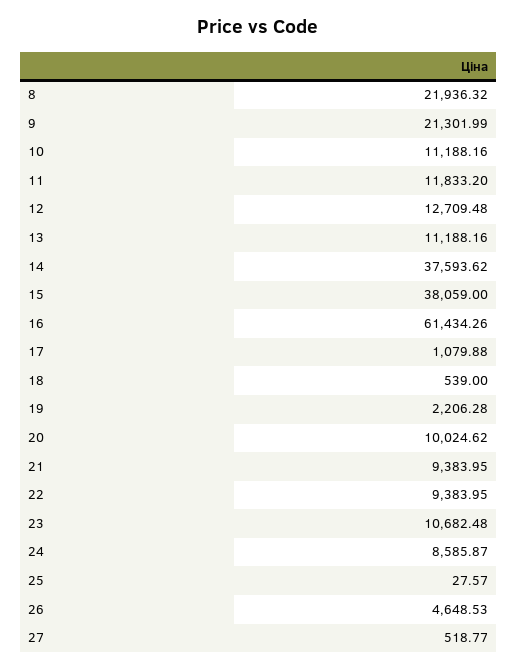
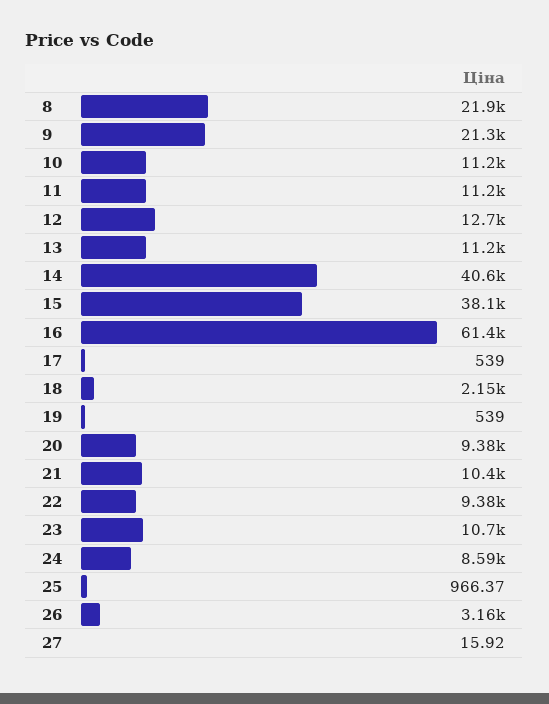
11: 11833.2 -> 11200
14: 37593.62 -> 40600
17: 1079.88 -> 539
18: 539 -> 2150
19: 2206.28 -> 539
20: 10024.62 -> 9380
21: 9383.95 -> 10400
25: 27.57 -> 966.37
26: 4648.53 -> 3160
27: 518.77 -> 15.92

